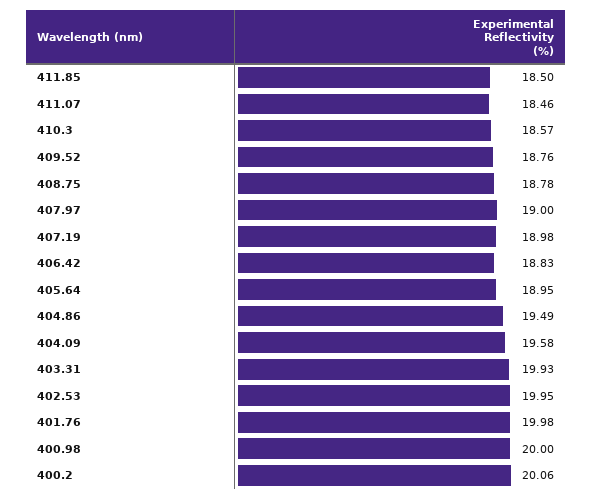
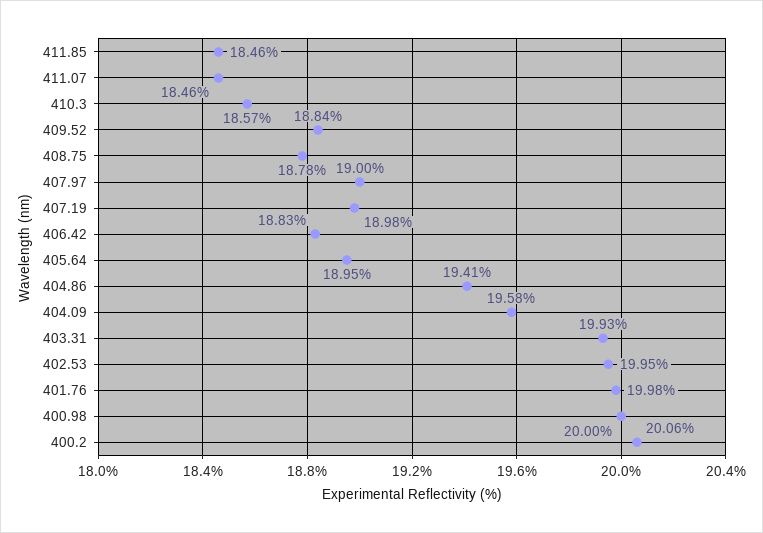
411.85: 18.5 -> 18.46
409.52: 18.76 -> 18.84
404.86: 19.49 -> 19.41

